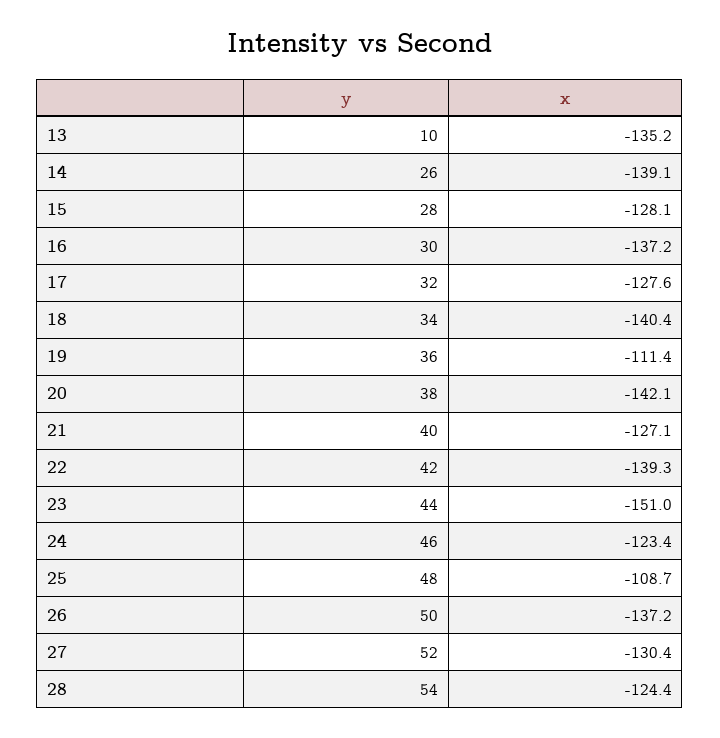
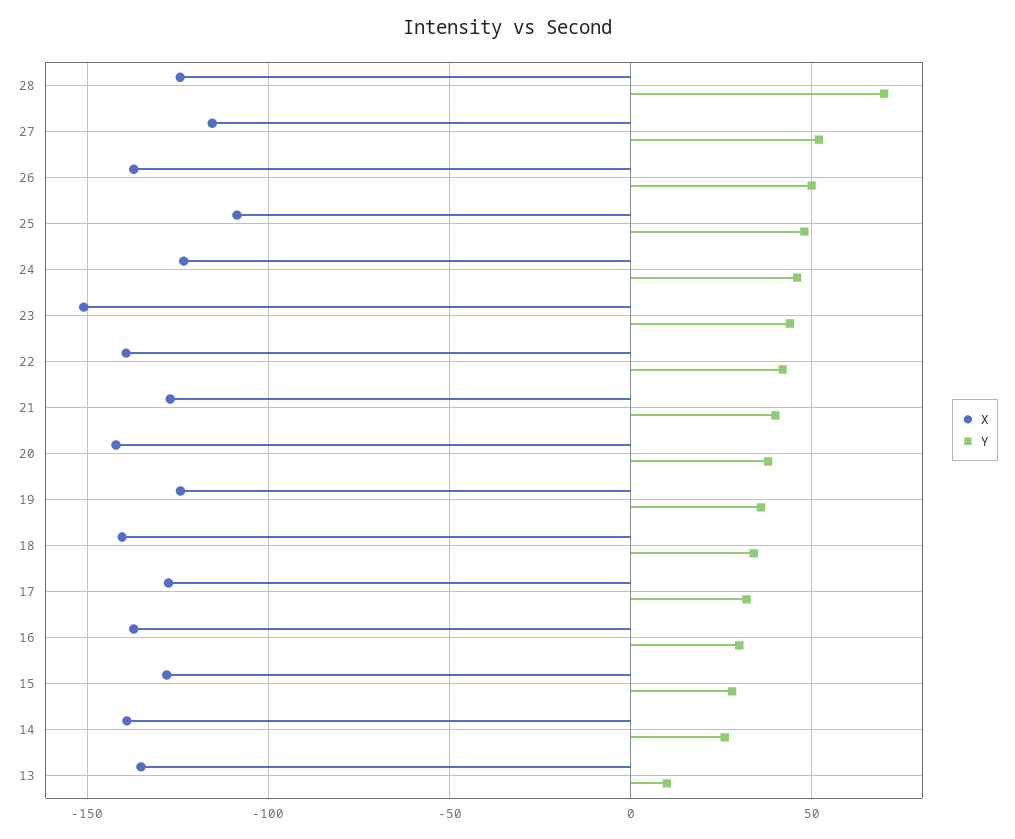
x, 19: -111.4 -> -125
x, 27: -130.4 -> -115
y, 28: 54 -> 70

